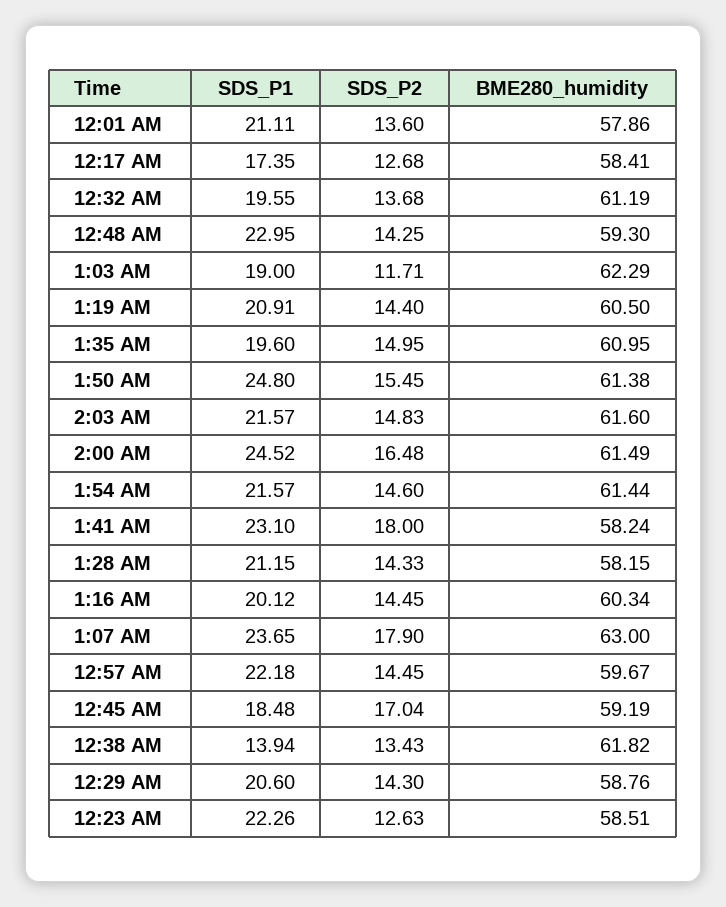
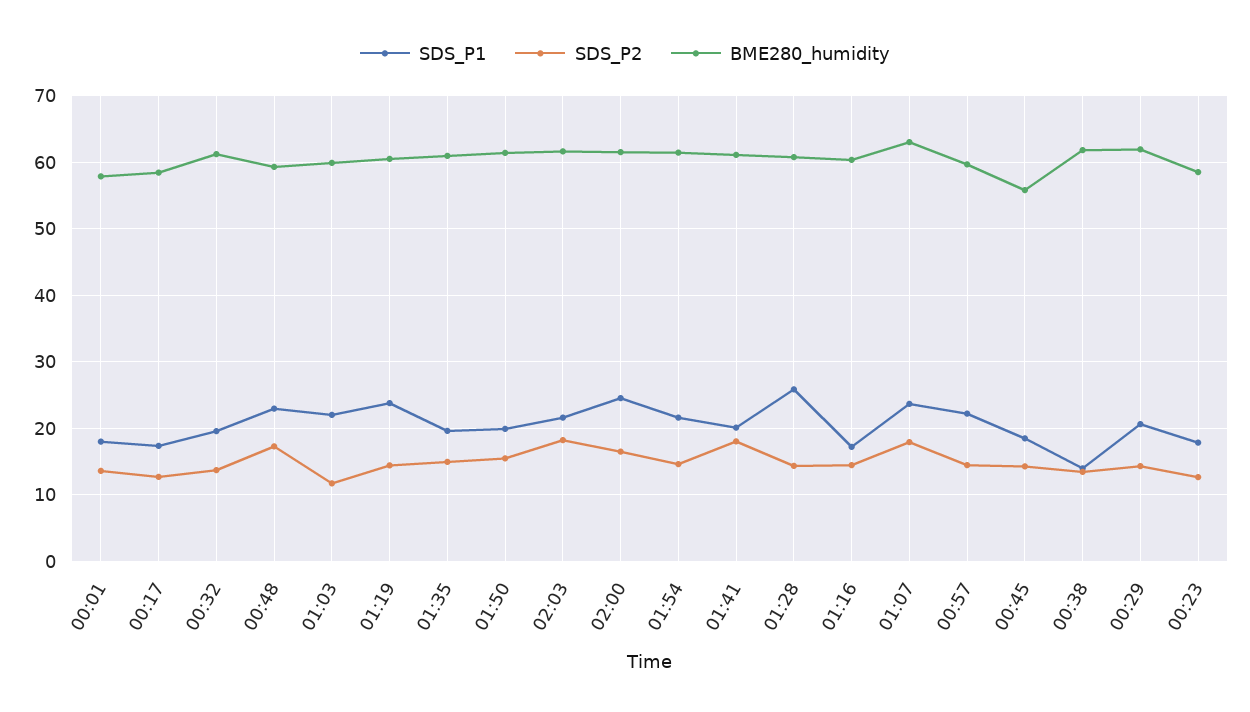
SDS_P1, 12:01 AM: 21.11 -> 18
SDS_P2, 12:48 AM: 14.25 -> 17
SDS_P1, 1:03 AM: 19 -> 22
BME280_humidity, 1:03 AM: 62.29 -> 60
SDS_P1, 1:19 AM: 20.91 -> 24
SDS_P1, 1:50 AM: 24.8 -> 20
SDS_P2, 2:03 AM: 14.83 -> 18
SDS_P1, 1:41 AM: 23.1 -> 20
BME280_humidity, 1:41 AM: 58.24 -> 61
SDS_P1, 1:28 AM: 21.15 -> 26
BME280_humidity, 1:28 AM: 58.15 -> 61
SDS_P1, 1:16 AM: 20.12 -> 17
SDS_P2, 12:45 AM: 17.04 -> 14
BME280_humidity, 12:45 AM: 59.19 -> 56
BME280_humidity, 12:29 AM: 58.76 -> 62
SDS_P1, 12:23 AM: 22.26 -> 18

